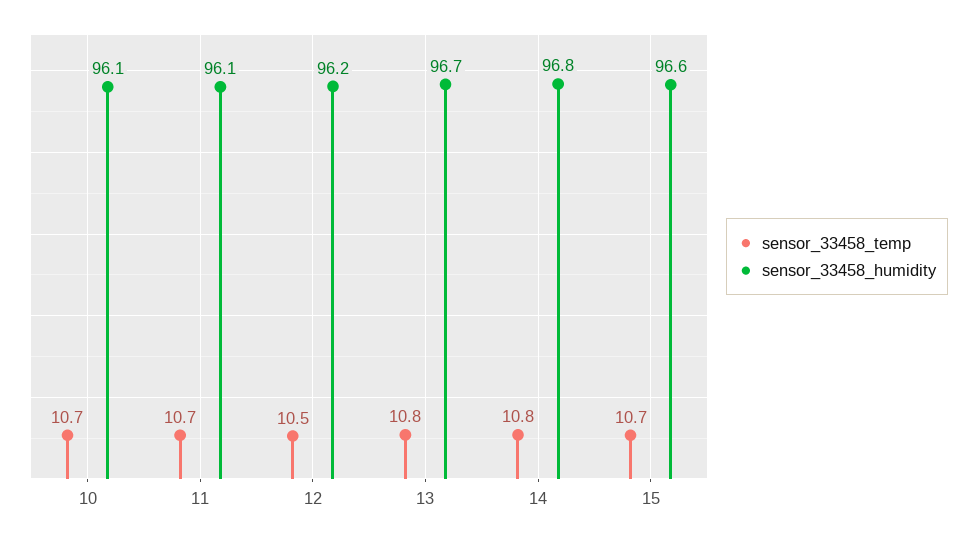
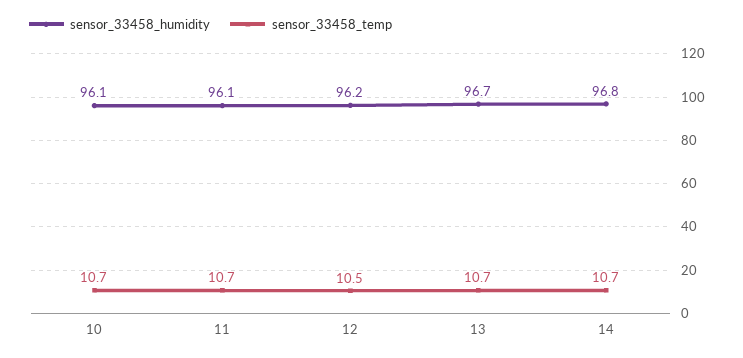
sensor_33458_temp, 13: 10.8 -> 10.7
sensor_33458_temp, 14: 10.8 -> 10.7
sensor_33458_temp, 15: 10.7 -> none
sensor_33458_humidity, 15: 96.6 -> none

